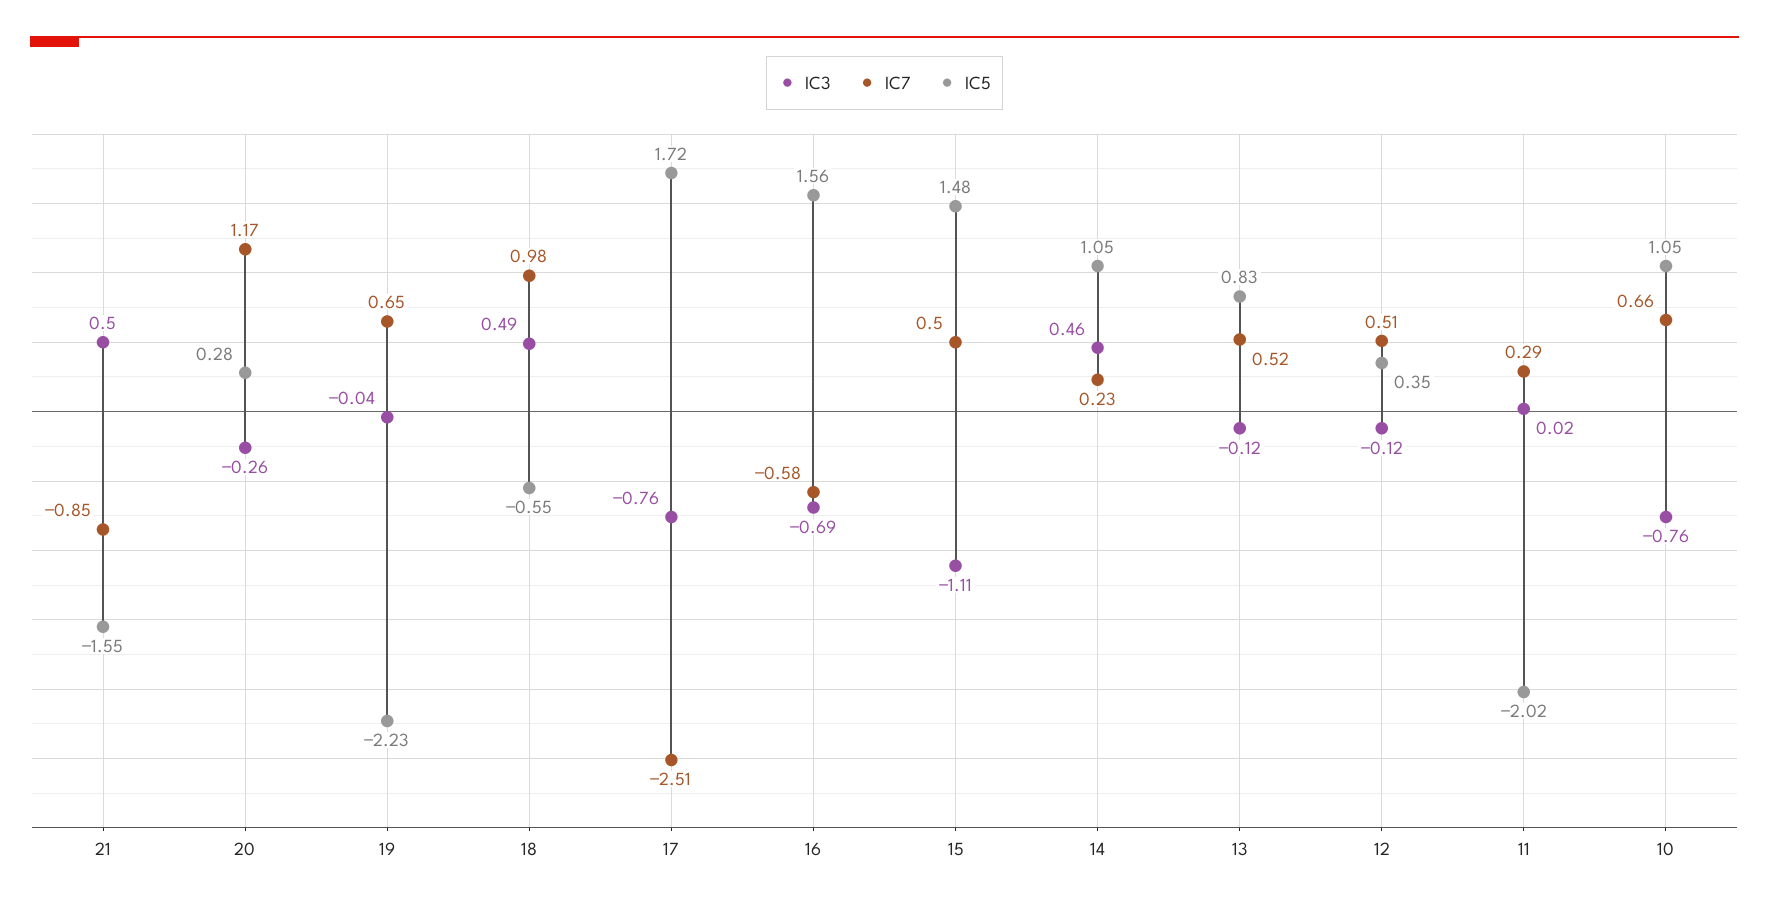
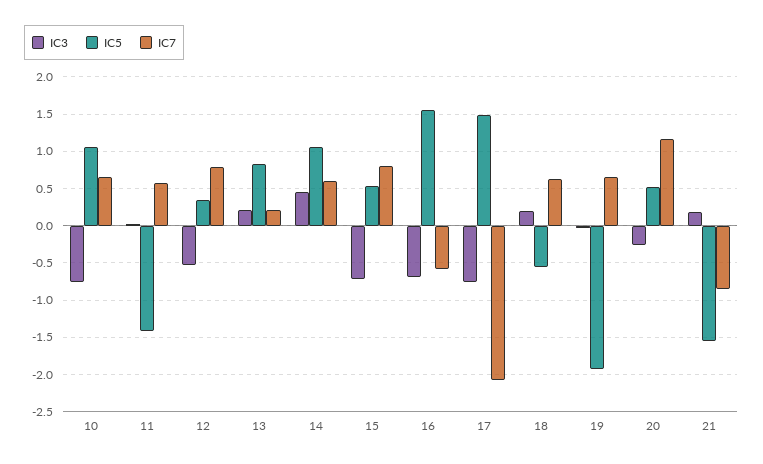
IC3, 21: 0.5 -> 0.2
IC5, 20: 0.28 -> 0.5
IC5, 19: -2.23 -> -1.9
IC3, 18: 0.49 -> 0.2
IC7, 18: 0.98 -> 0.6
IC7, 17: -2.51 -> -2.1
IC5, 17: 1.72 -> 1.5
IC3, 15: -1.11 -> -0.7
IC7, 15: 0.5 -> 0.8
IC5, 15: 1.48 -> 0.5
IC7, 14: 0.23 -> 0.6
IC3, 13: -0.12 -> 0.2
IC7, 13: 0.52 -> 0.2
IC3, 12: -0.12 -> -0.5
IC7, 12: 0.51 -> 0.8
IC7, 11: 0.29 -> 0.6
IC5, 11: -2.02 -> -1.4

